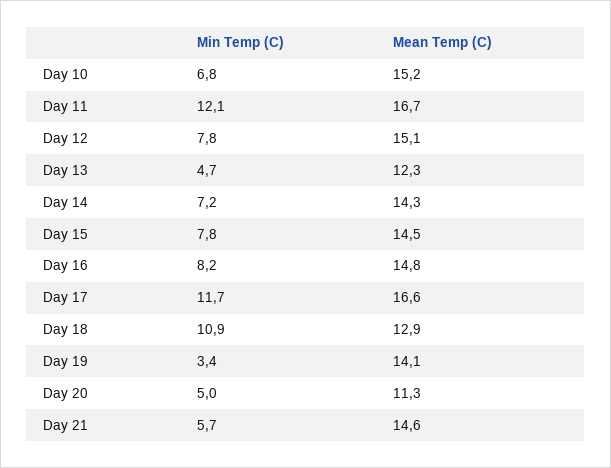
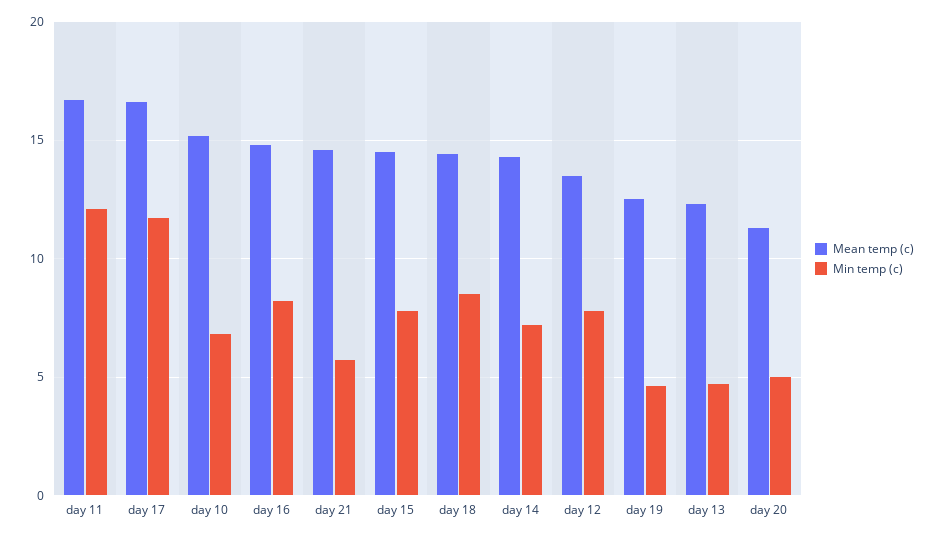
Mean Temp (C), Day 12: 15.1 -> 13.5
Min Temp (C), Day 18: 10.9 -> 8.5
Mean Temp (C), Day 18: 12.9 -> 14.5
Min Temp (C), Day 19: 3.4 -> 4.5
Mean Temp (C), Day 19: 14.1 -> 12.5

